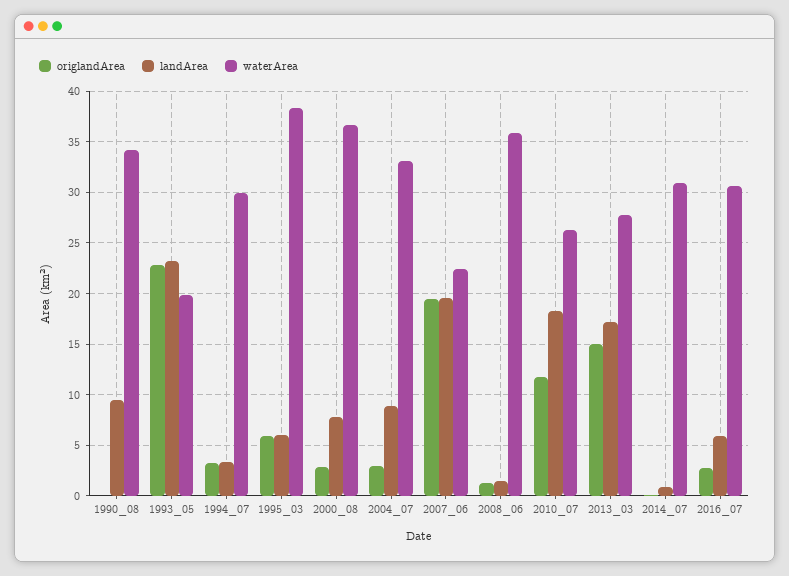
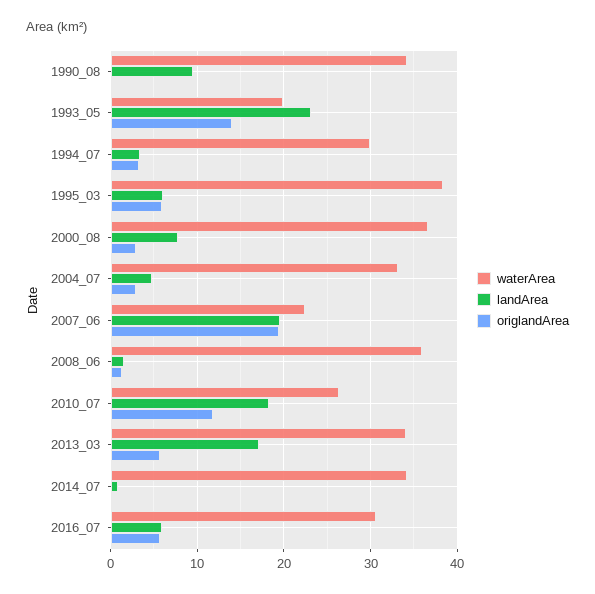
origlandArea, 1993_05: 23 -> 14
landArea, 2004_07: 9 -> 5
origlandArea, 2013_03: 15 -> 6
waterArea, 2013_03: 28 -> 34
waterArea, 2014_07: 31 -> 34
origlandArea, 2016_07: 3 -> 6

